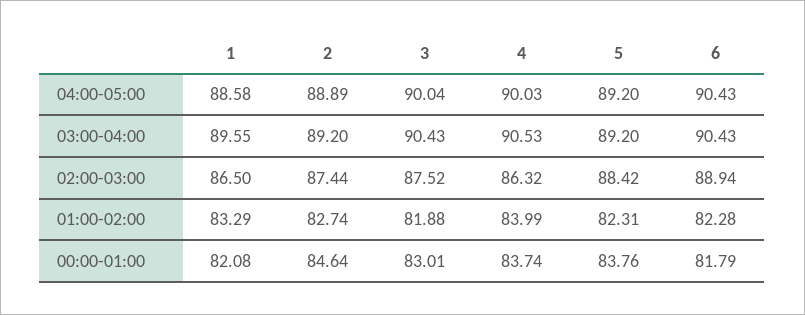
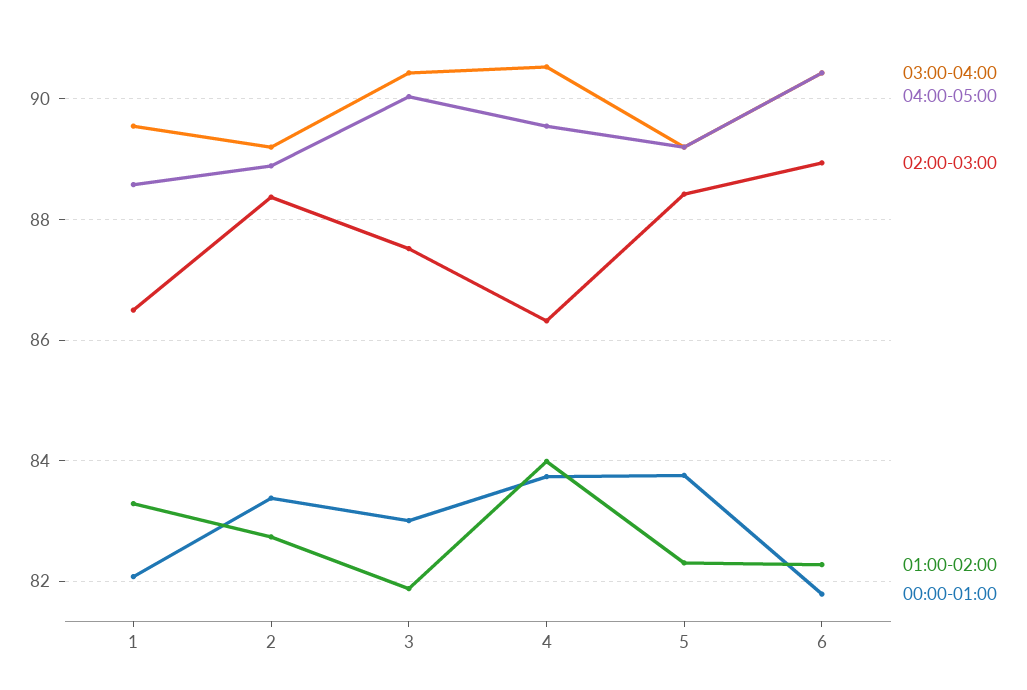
04:00-05:00, 4: 90.03 -> 89.6
02:00-03:00, 2: 87.44 -> 88.4
00:00-01:00, 2: 84.64 -> 83.4

